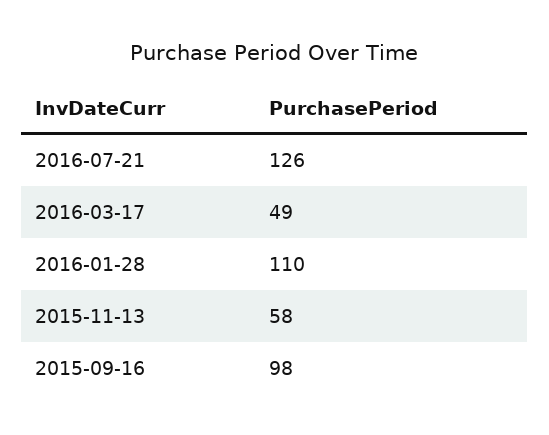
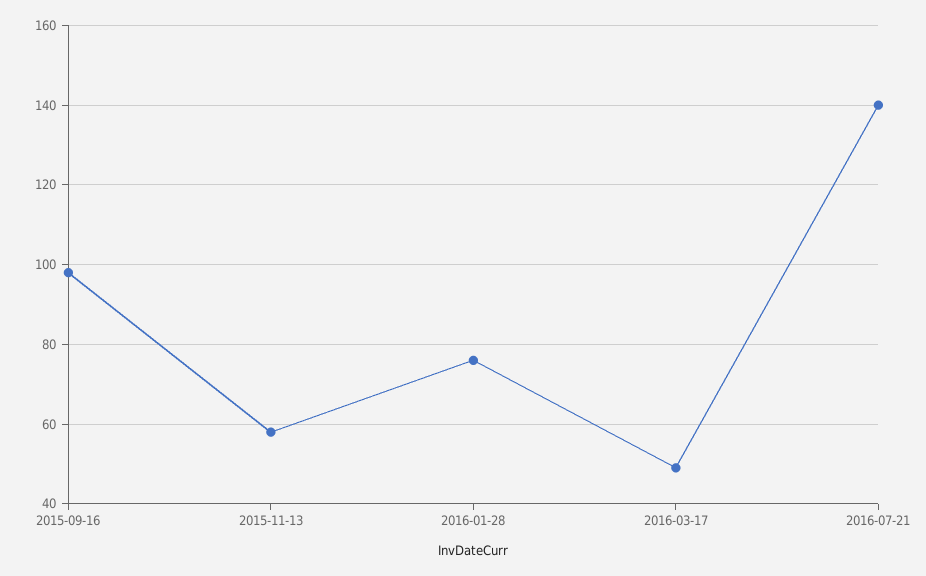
2016-07-21: 126 -> 140
2016-01-28: 110 -> 75

